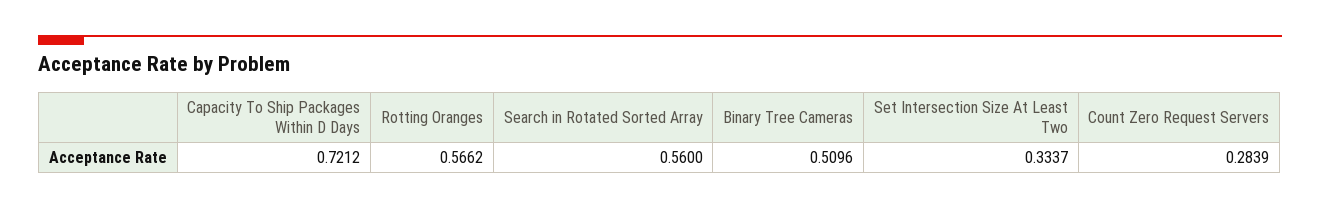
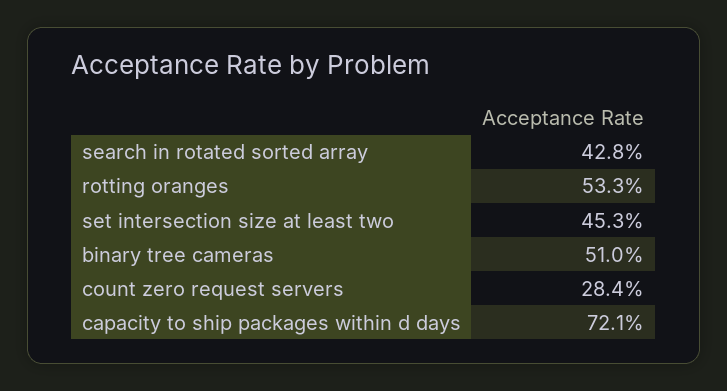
Rotting Oranges: 0.5662 -> 0.533
Search in Rotated Sorted Array: 0.56 -> 0.428
Set Intersection Size At Least Two: 0.3337 -> 0.453

